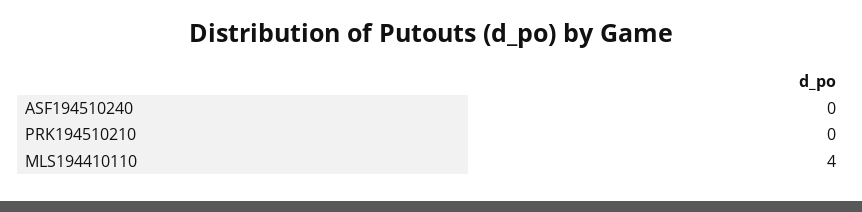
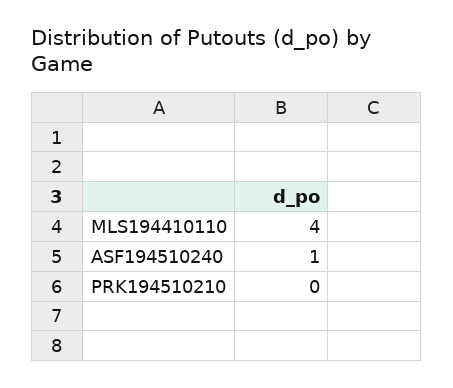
ASF194510240: 0 -> 1

